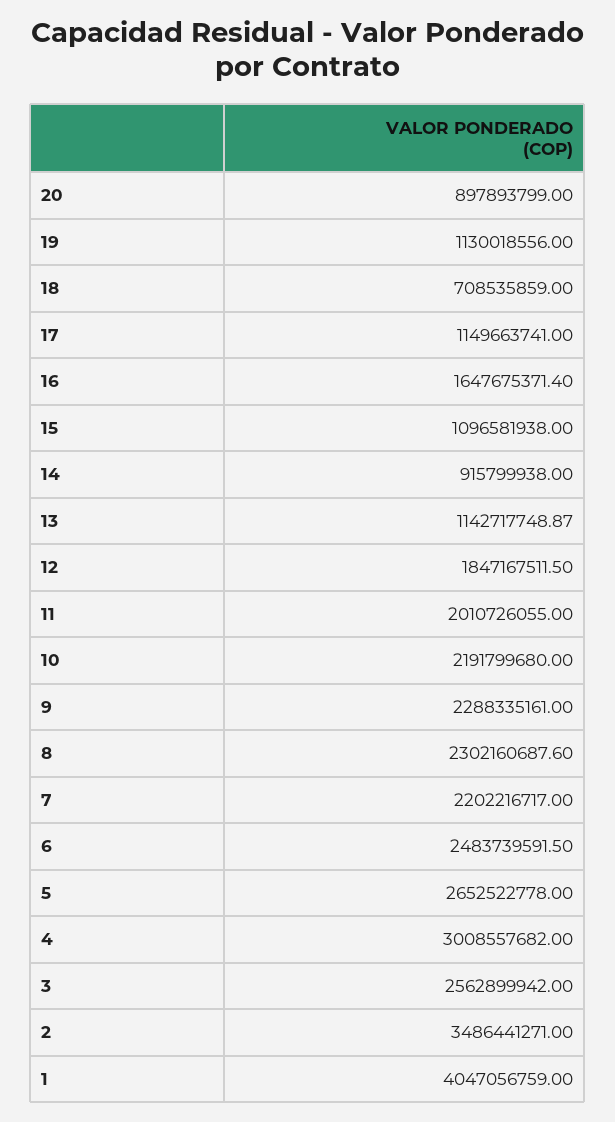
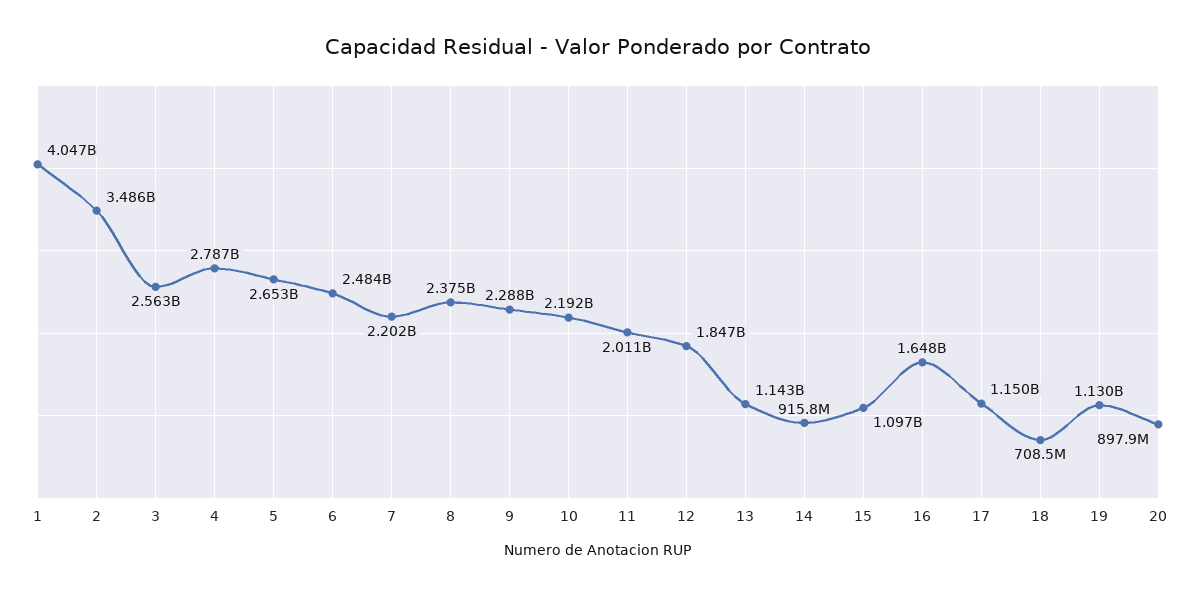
8: 2302160687.6 -> 2375000000
4: 3008557682 -> 2787000000

